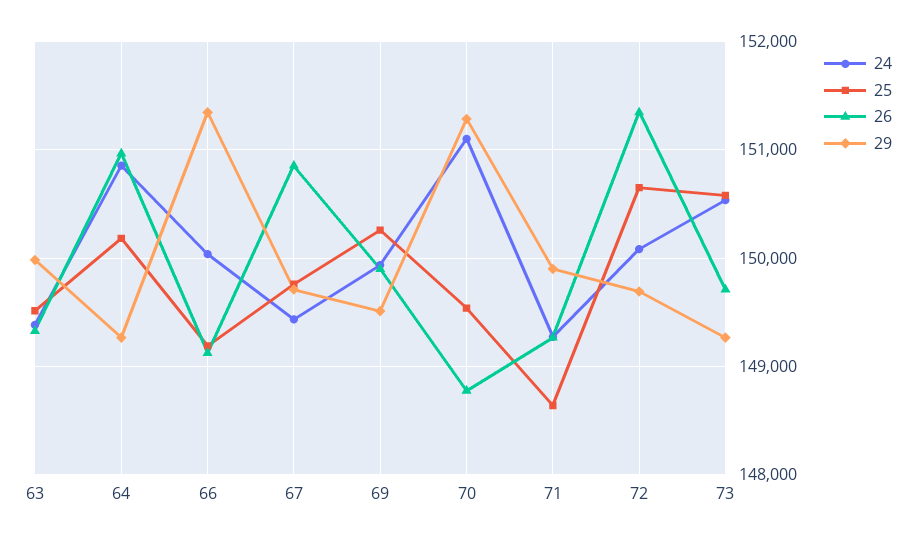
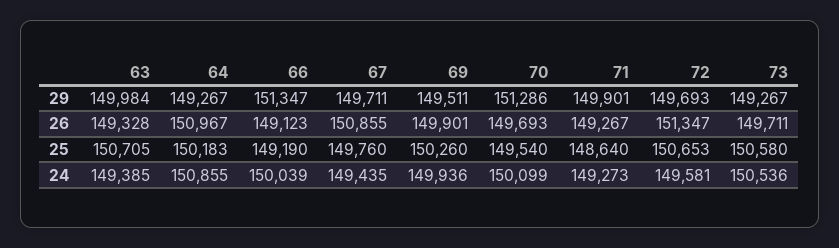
25, 63: 149500 -> 150705
24, 70: 151100 -> 150099
26, 70: 148800 -> 149693
24, 72: 150100 -> 149581

